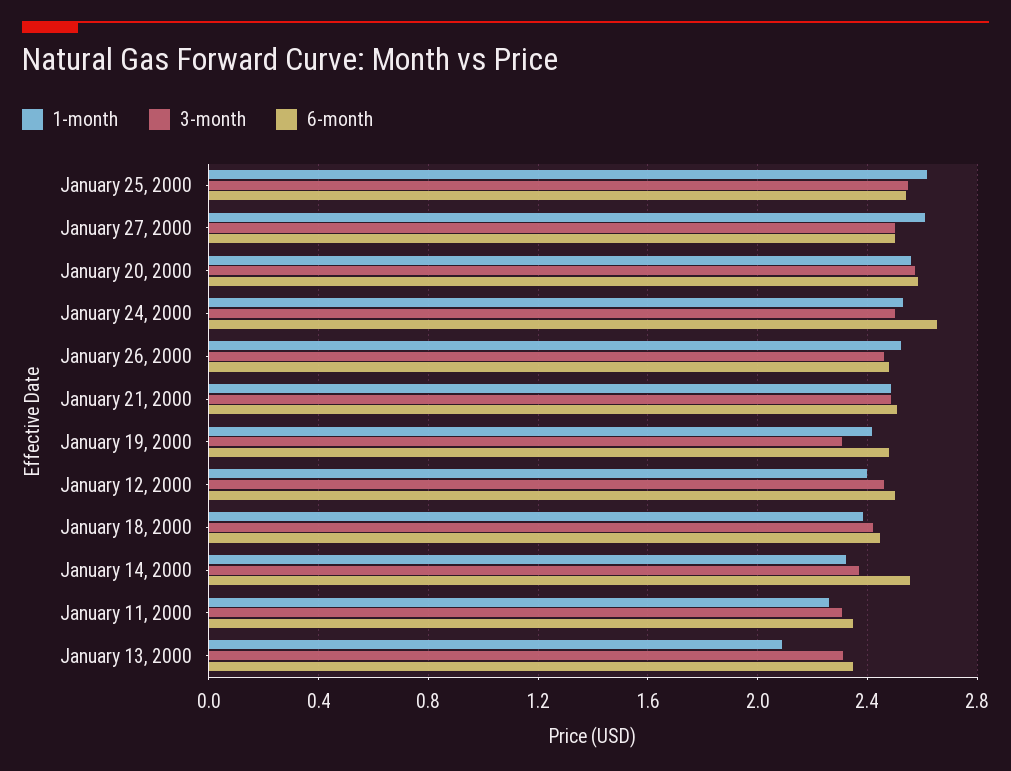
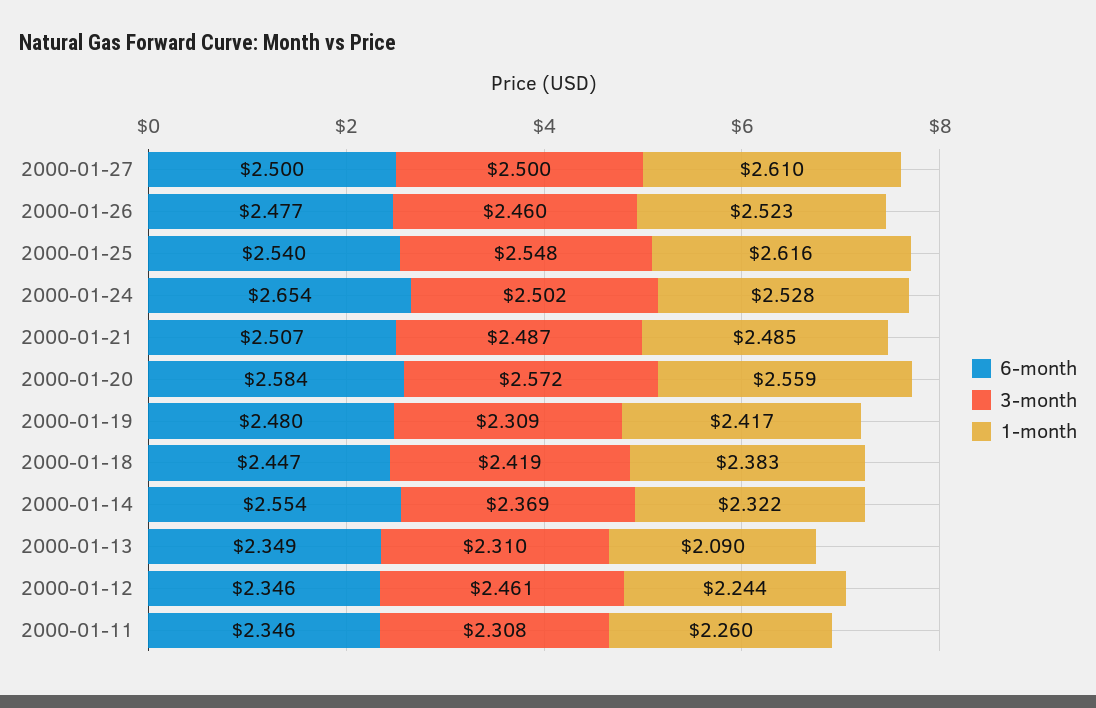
1-month, January 12, 2000: 2.4 -> 2.244
6-month, January 12, 2000: 2.5 -> 2.346

